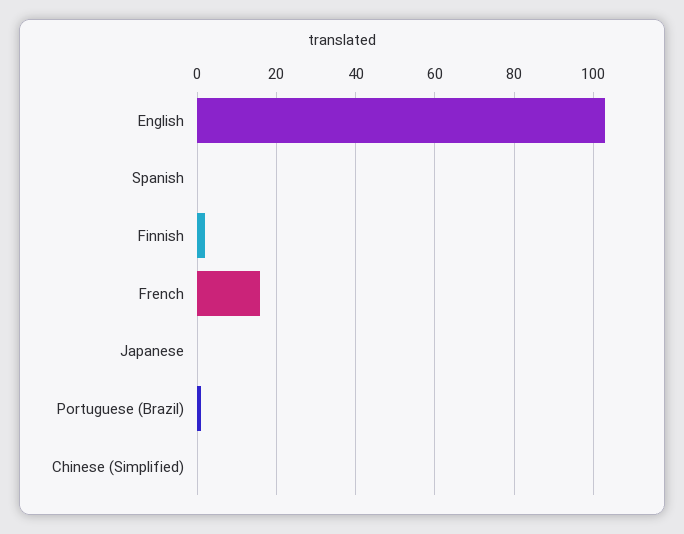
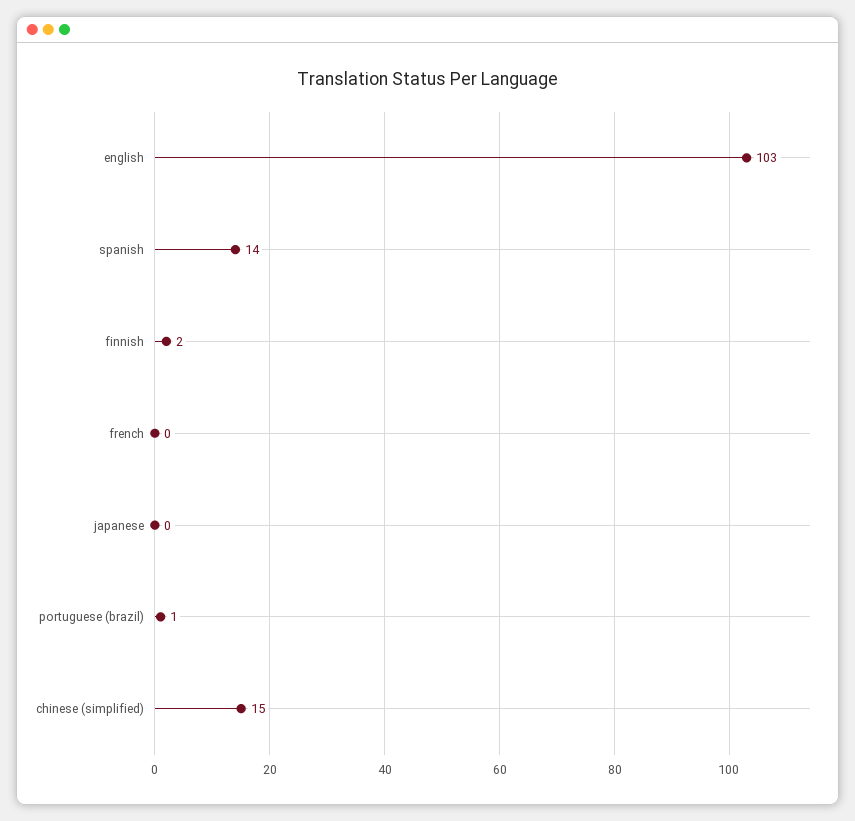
Spanish: 0 -> 14
French: 15 -> 0
Chinese (Simplified): 0 -> 15

